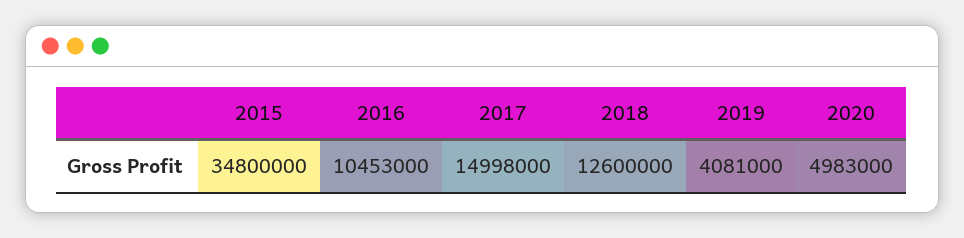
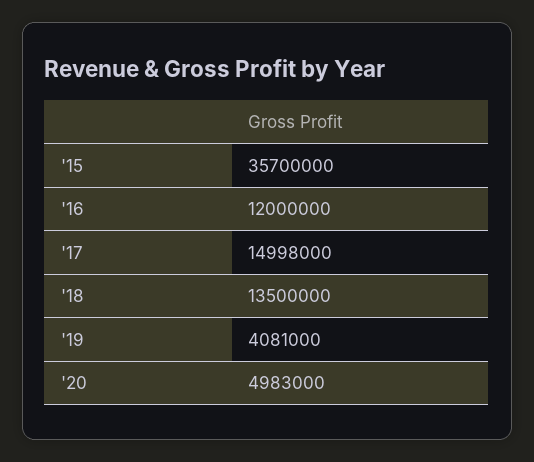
2015: 34800000 -> 35700000
2016: 10453000 -> 12000000
2018: 12600000 -> 13500000

